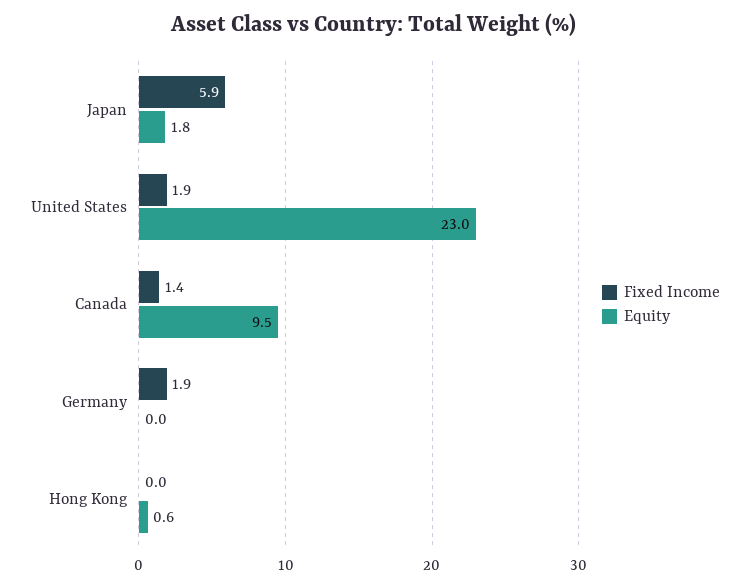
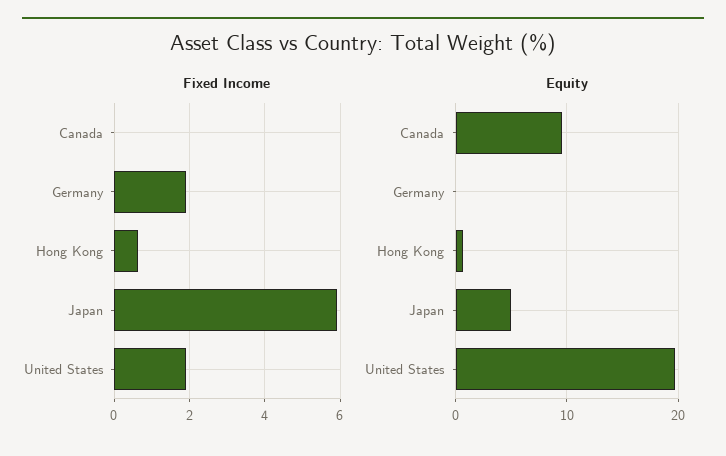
Equity, Japan: 1.8 -> 5
Equity, United States: 23 -> 20
Fixed Income, Canada: 1.4 -> 0
Fixed Income, Hong Kong: 0 -> 0.6

